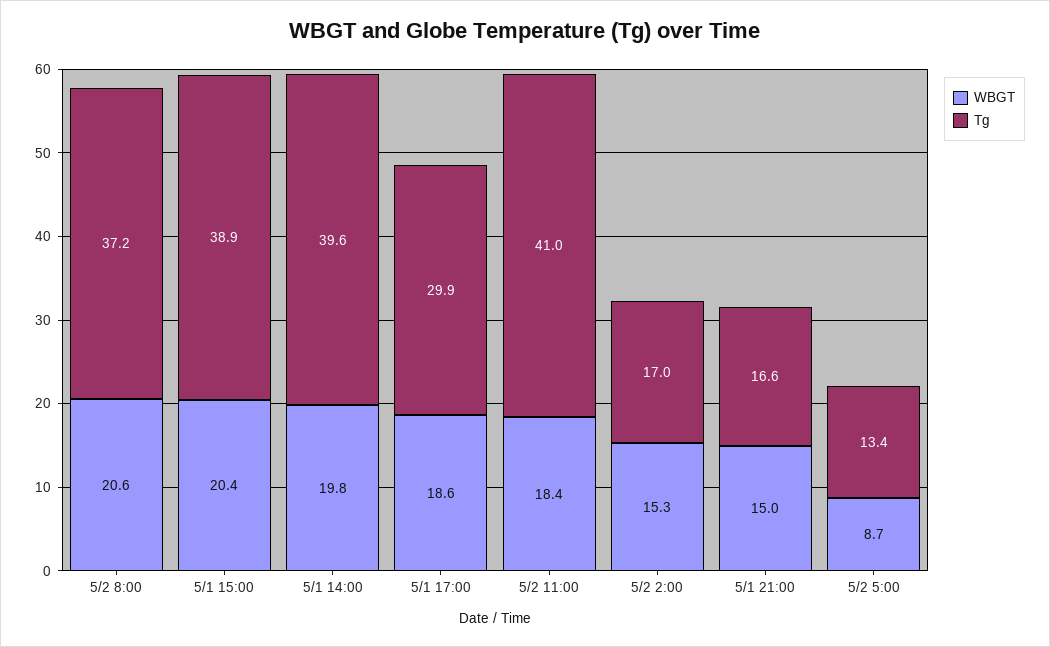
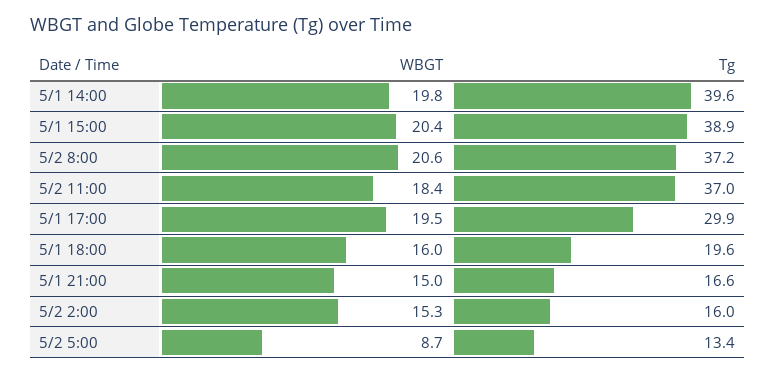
WBGT, 5/1 17:00: 18.6 -> 19.5
Tg, 5/2 11:00: 41 -> 37
Tg, 5/2 2:00: 17 -> 16
WBGT, 5/1 18:00: none -> 16
Tg, 5/1 18:00: none -> 19.6

